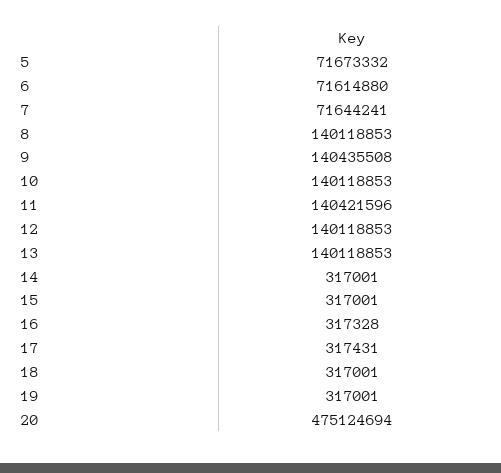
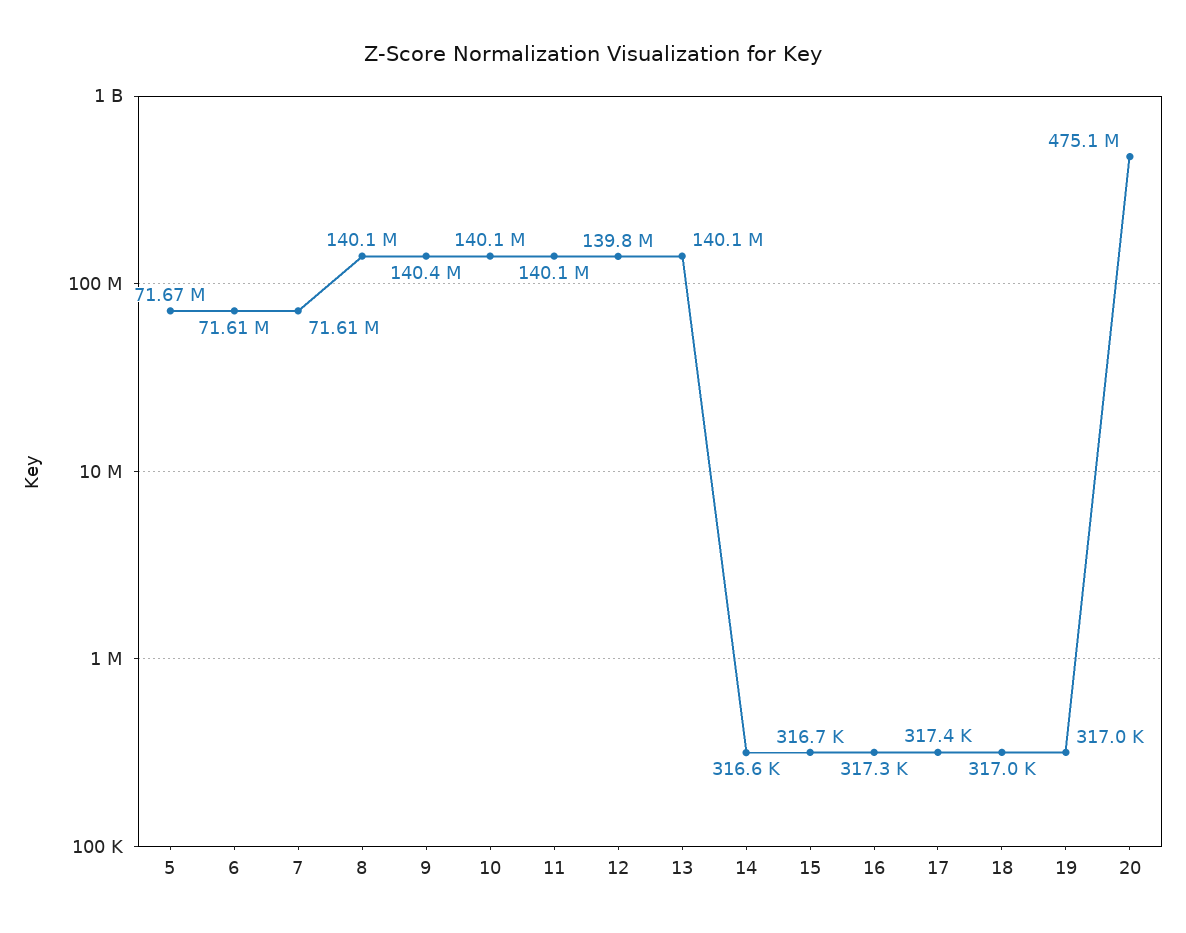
7: 71644241 -> 71610000
11: 140421596 -> 140100000
12: 140118853 -> 139800000
14: 317001 -> 316600
15: 317001 -> 316700

